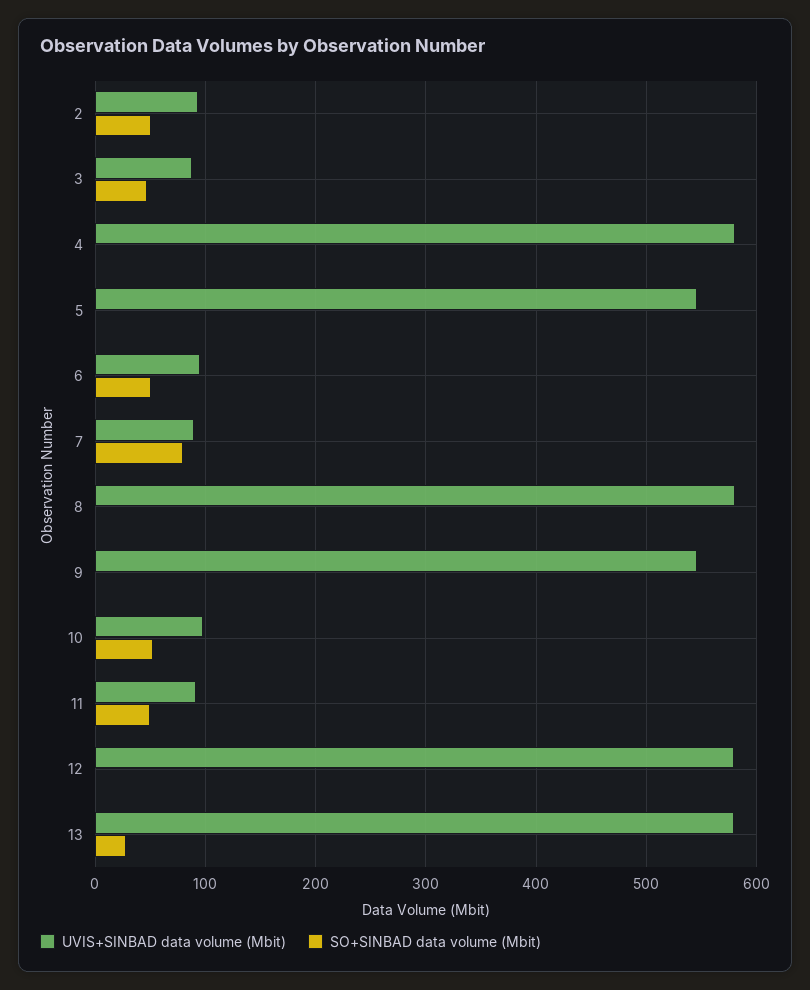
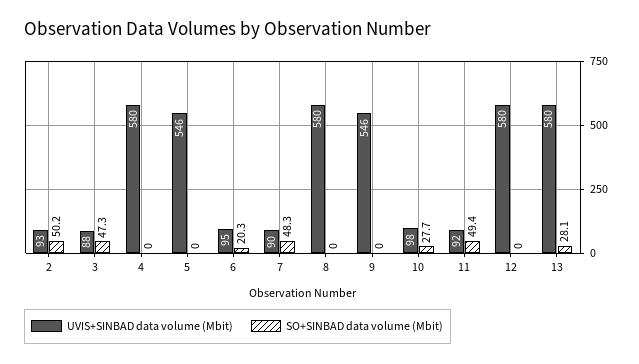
SO+SINBAD data volume (Mbit), 6: 50 -> 20.3
SO+SINBAD data volume (Mbit), 7: 80 -> 48.3
SO+SINBAD data volume (Mbit), 10: 50 -> 27.7

